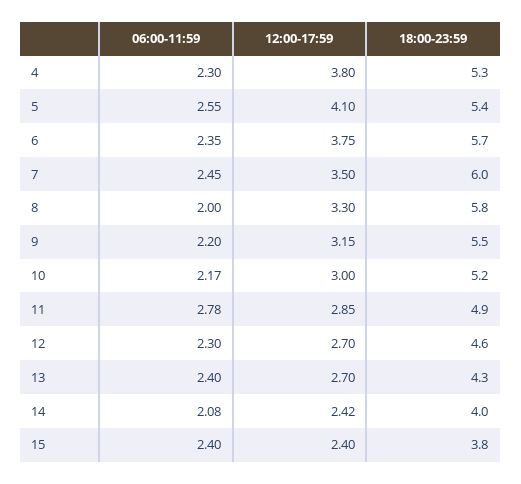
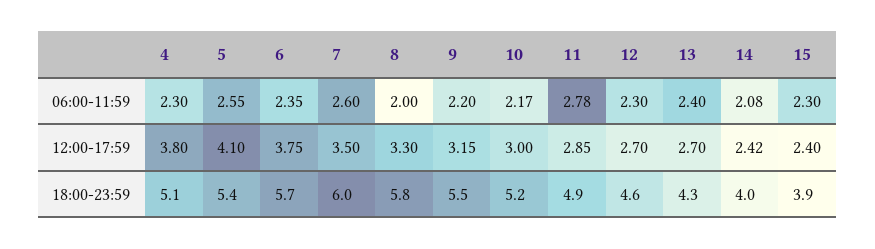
18:00-23:59, 4: 5.3 -> 5.1
06:00-11:59, 7: 2.45 -> 2.6
06:00-11:59, 15: 2.4 -> 2.3
18:00-23:59, 15: 3.8 -> 3.9

